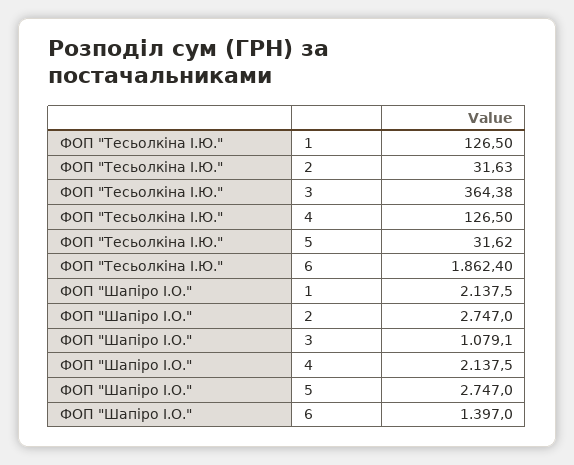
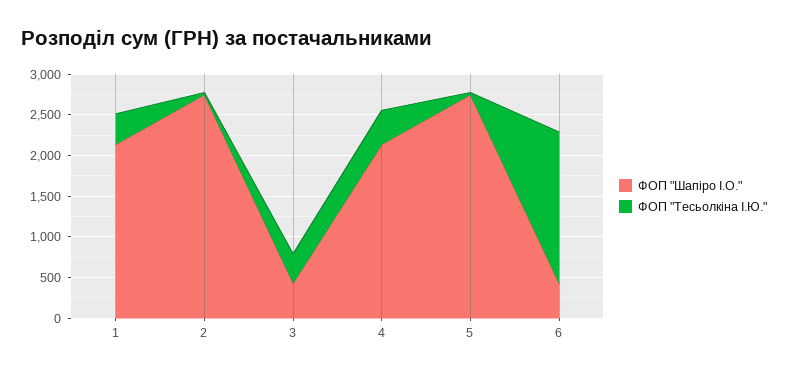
ФОП "Тесьолкіна І.Ю.", 1: 126.5 -> 400
ФОП "Тесьолкіна І.Ю.", 4: 126.5 -> 400
ФОП "Шапіро І.О.", 3: 1079.1 -> 400
ФОП "Шапіро І.О.", 6: 1397 -> 400

